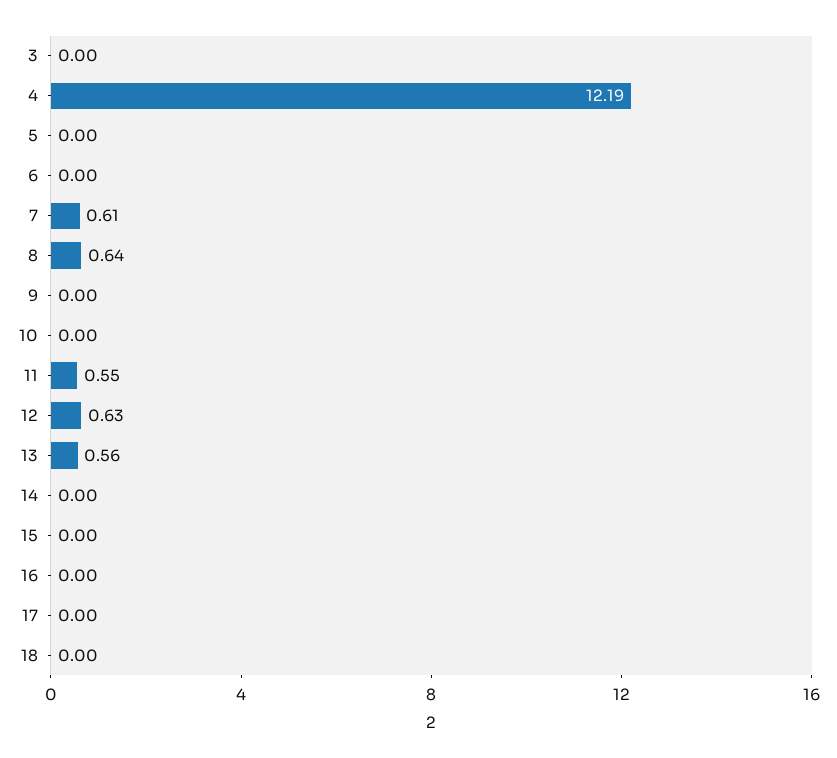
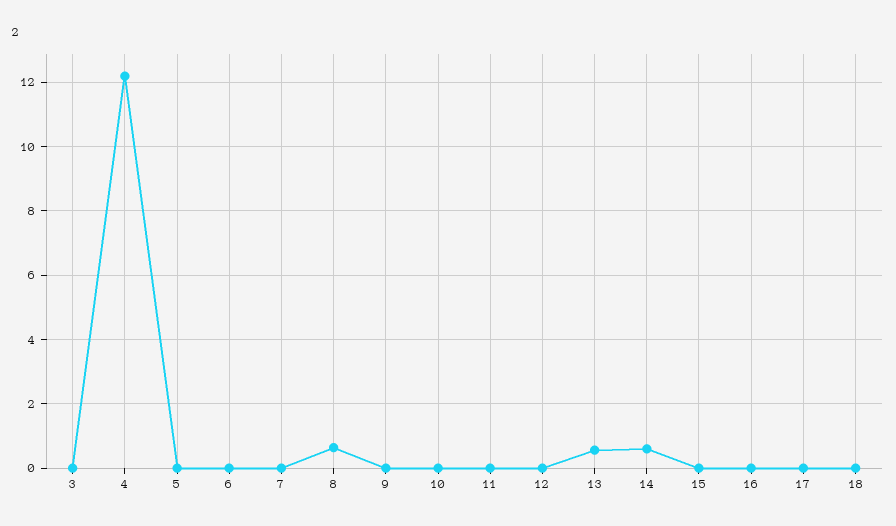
7: 0.61 -> 0
11: 0.55 -> 0
12: 0.63 -> 0
14: 0 -> 0.6

